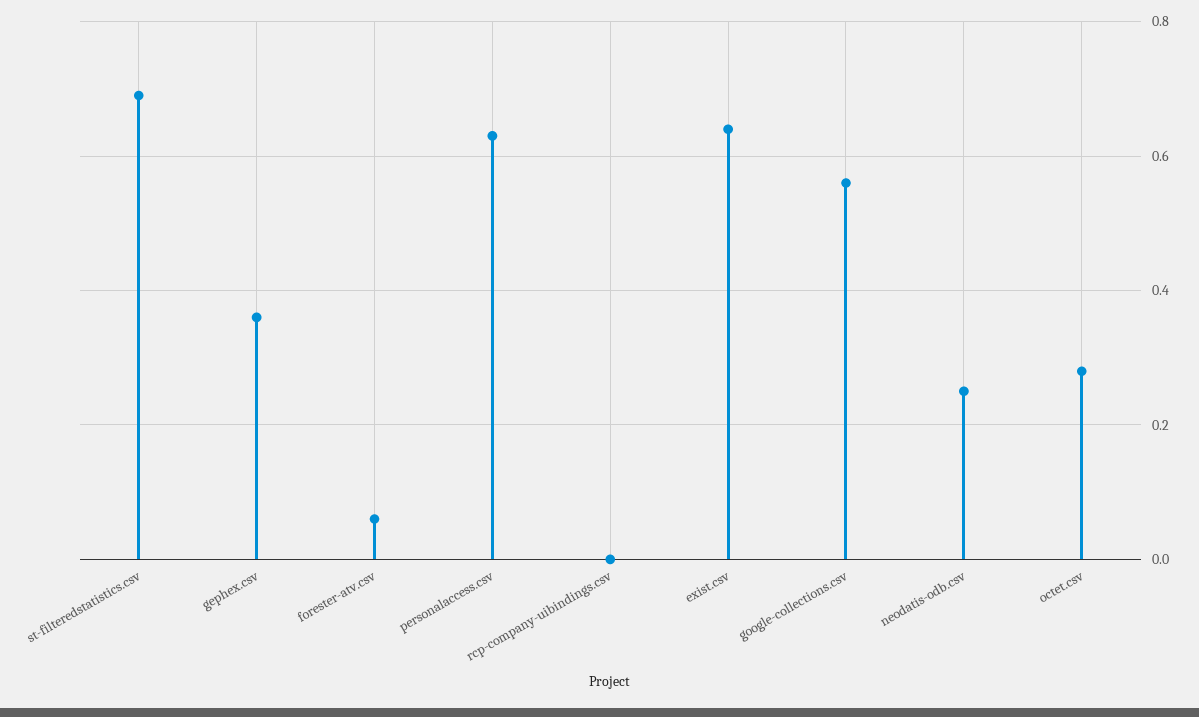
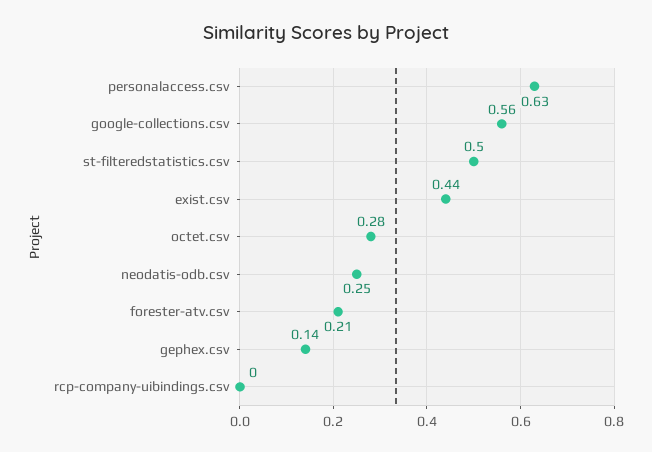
st-filteredstatistics.csv: 0.7 -> 0.5
gephex.csv: 0.35 -> 0.14
forester-atv.csv: 0.05 -> 0.21
exist.csv: 0.65 -> 0.44

